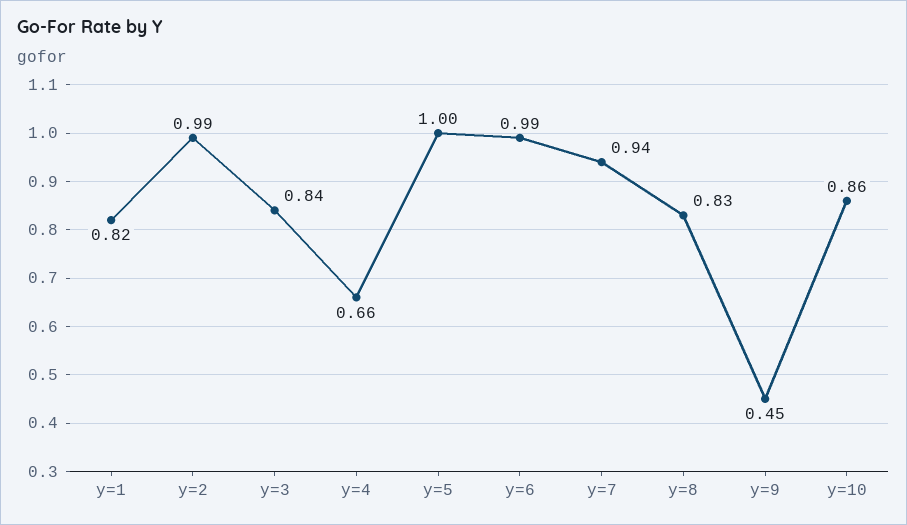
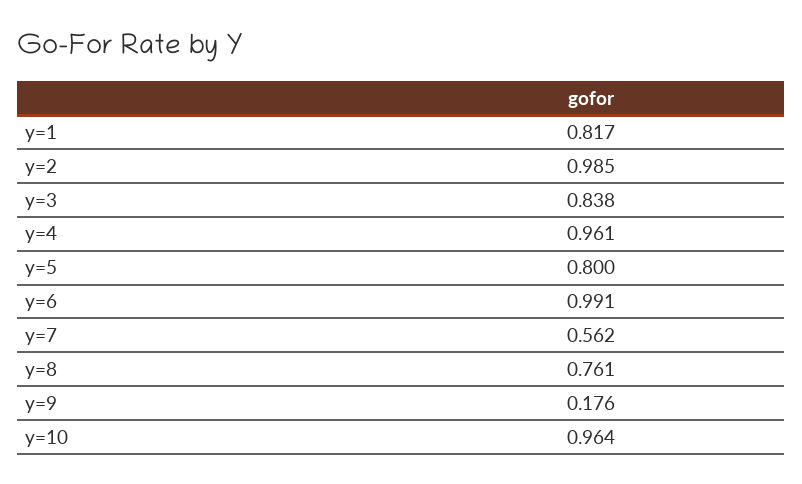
y=4: 0.66 -> 0.961
y=5: 1 -> 0.8
y=7: 0.94 -> 0.562
y=8: 0.83 -> 0.761
y=9: 0.45 -> 0.176
y=10: 0.86 -> 0.964

